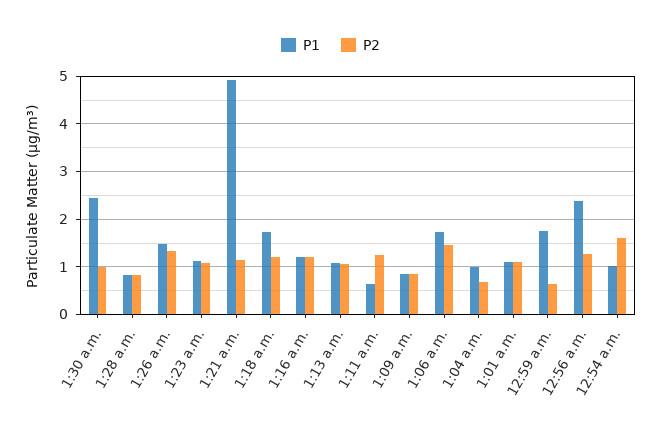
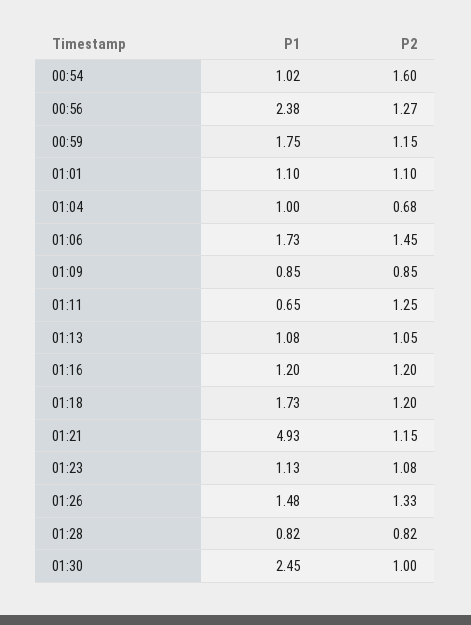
P2, 12:59 a.m.: 0.6 -> 1.15

